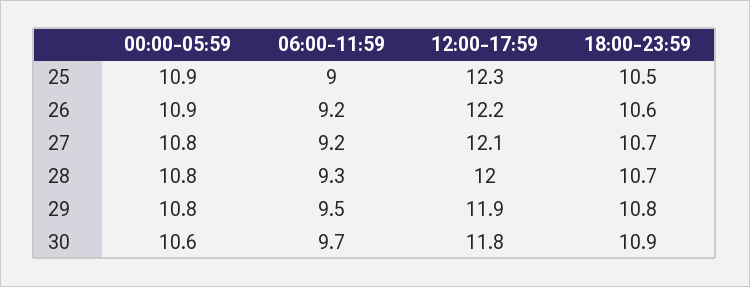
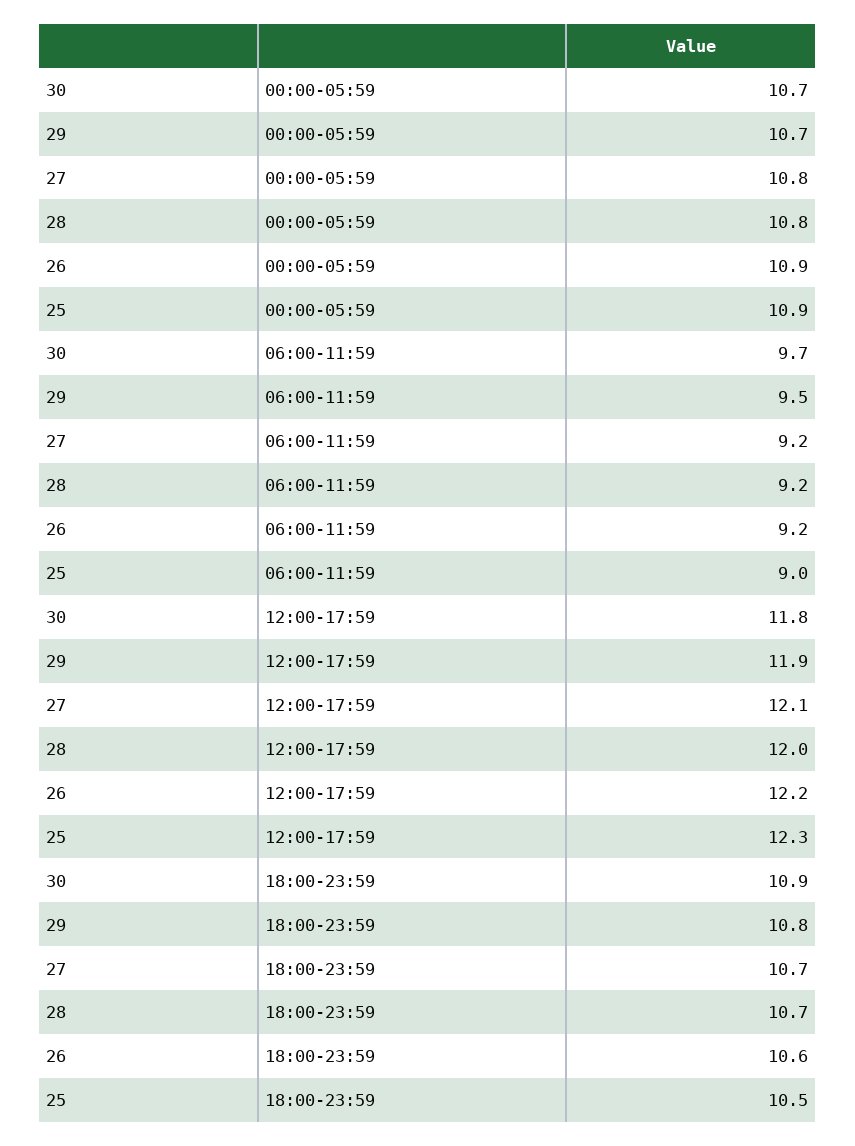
06:00-11:59, 28: 9.3 -> 9.2
00:00-05:59, 29: 10.8 -> 10.7
00:00-05:59, 30: 10.6 -> 10.7

